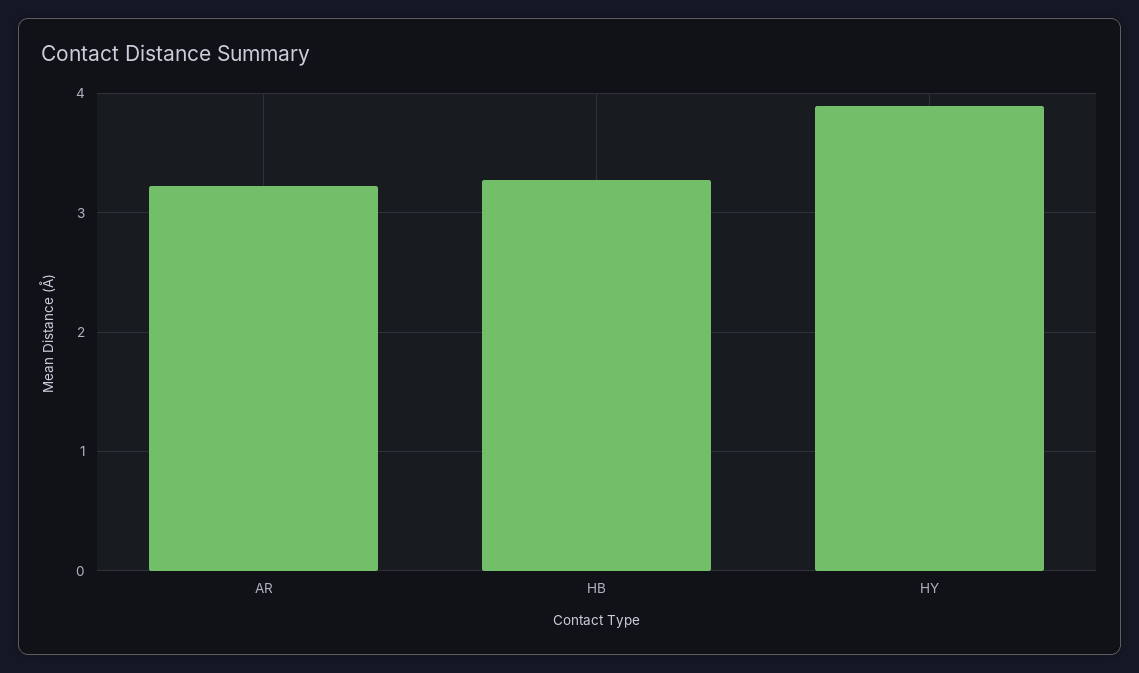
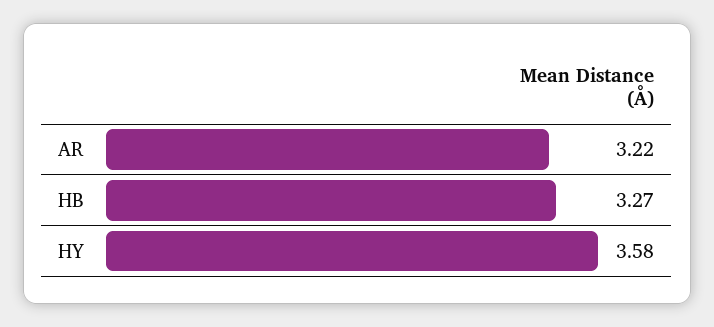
HY: 3.9 -> 3.58

